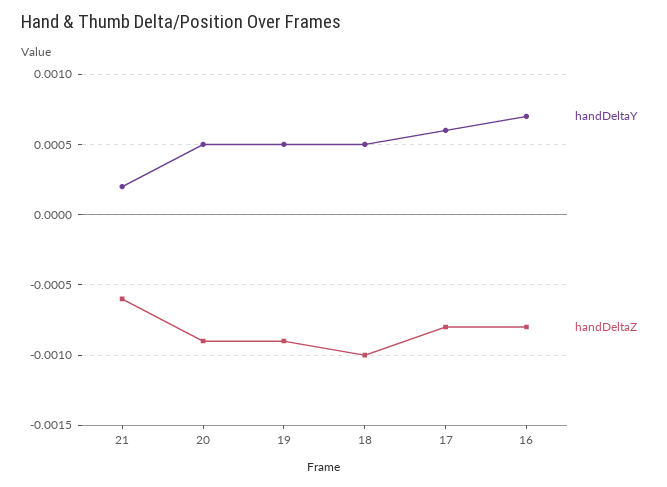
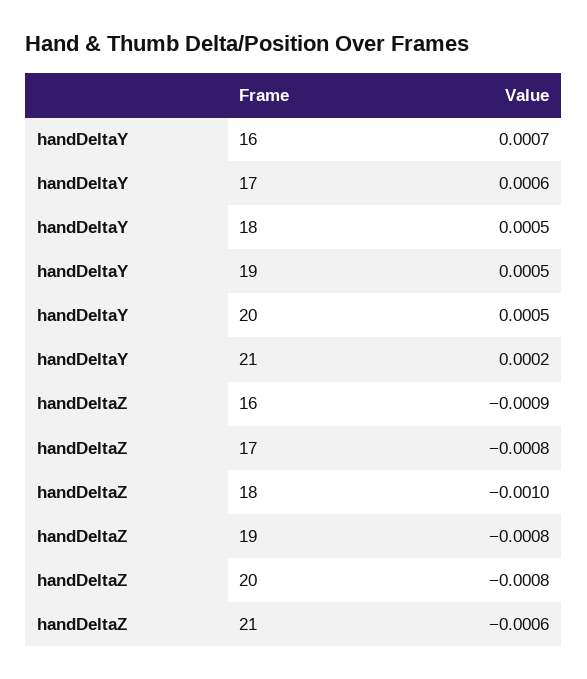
handDeltaZ, 20: -0.0009 -> -0.0008
handDeltaZ, 19: -0.0009 -> -0.0008
handDeltaZ, 16: -0.0008 -> -0.0009

